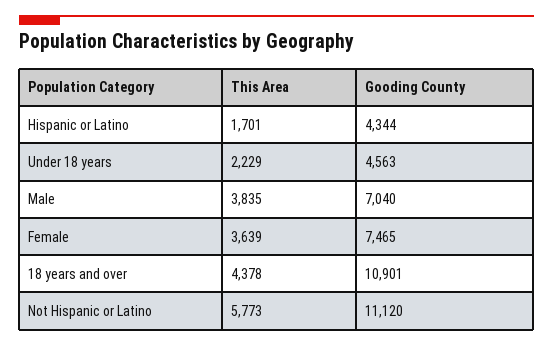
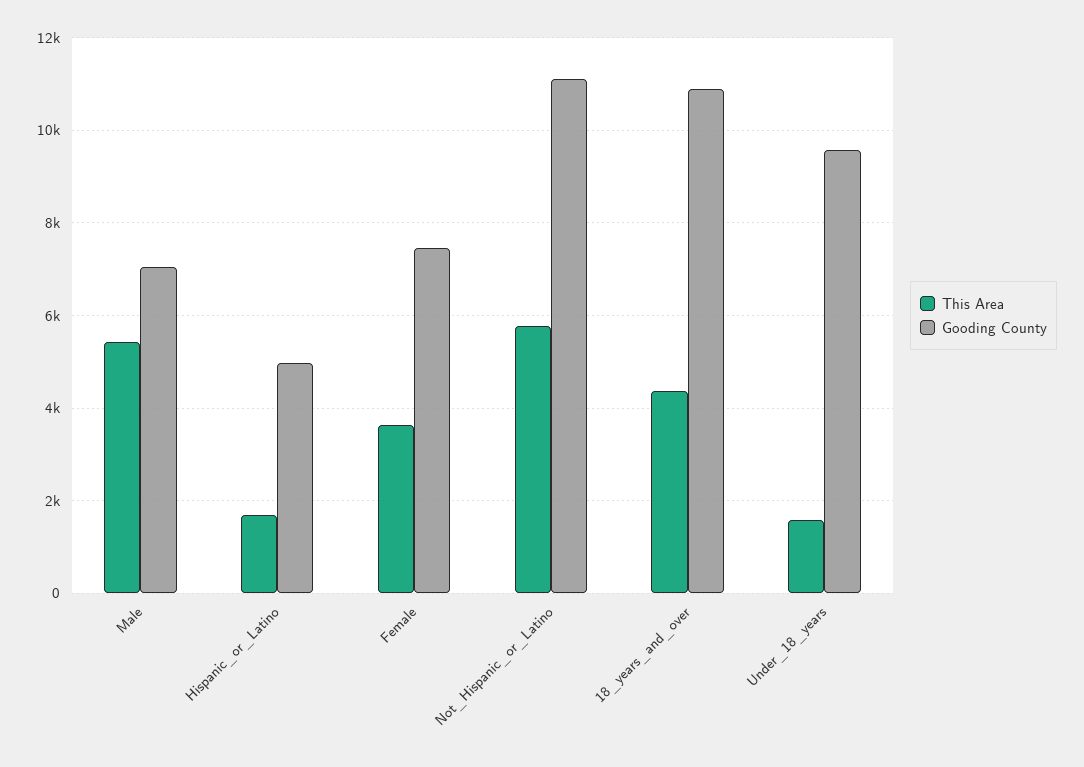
Gooding County, Hispanic or Latino: 4344 -> 5000
This Area, Under 18 years: 2229 -> 1600
Gooding County, Under 18 years: 4563 -> 9600
This Area, Male: 3835 -> 5400

